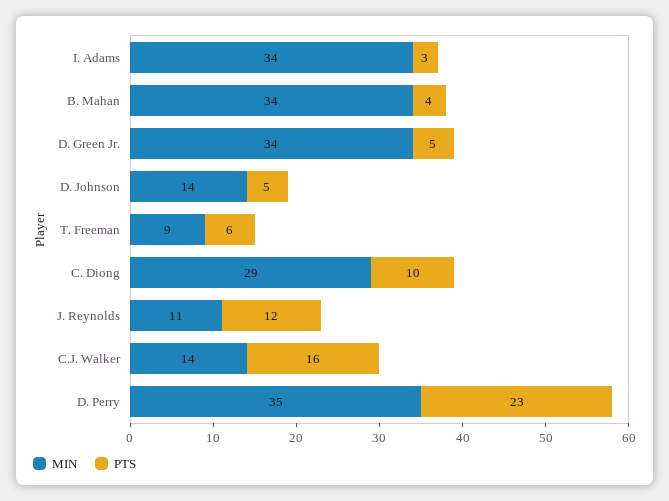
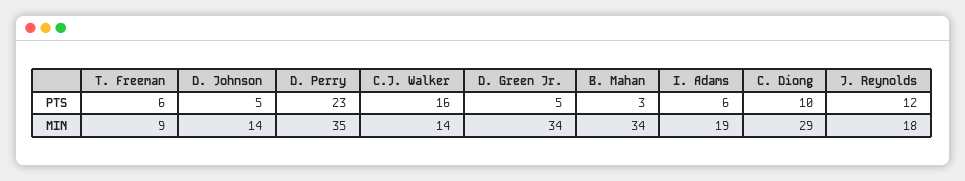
MIN, I. Adams: 34 -> 19
PTS, I. Adams: 3 -> 6
PTS, B. Mahan: 4 -> 3
MIN, J. Reynolds: 11 -> 18

